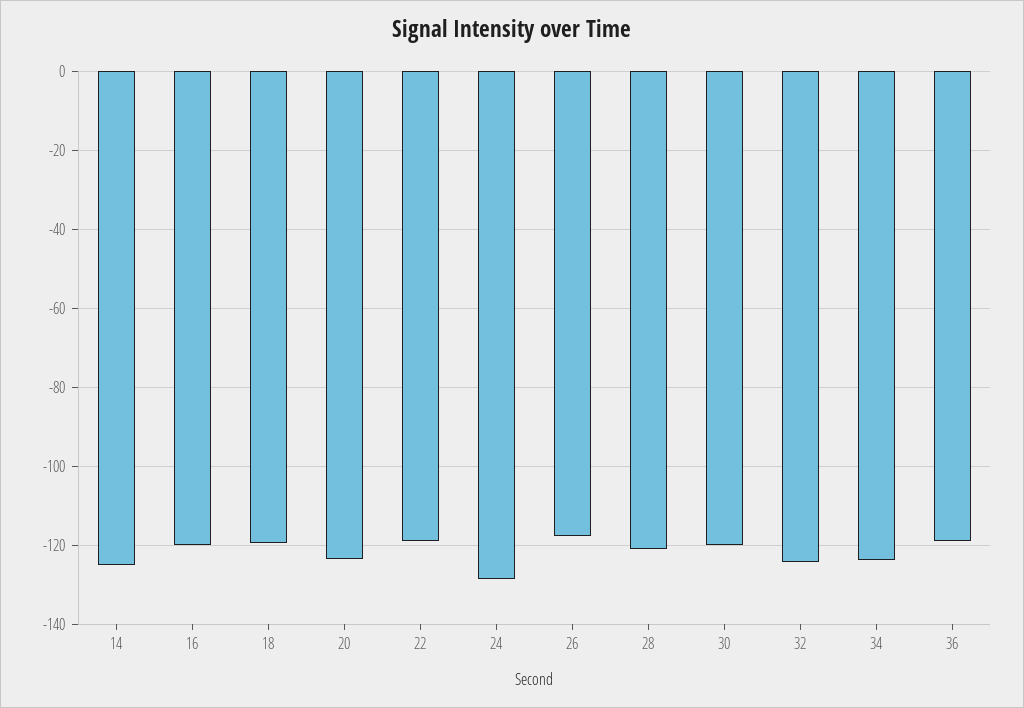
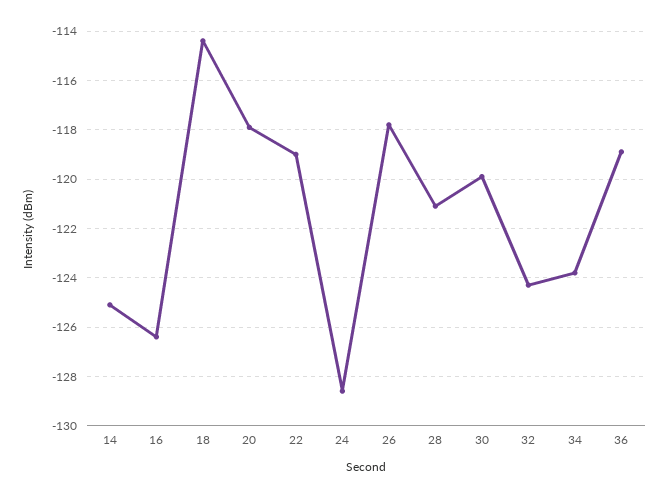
16: -120 -> -126.5
18: -120 -> -114.5
20: -124 -> -118

